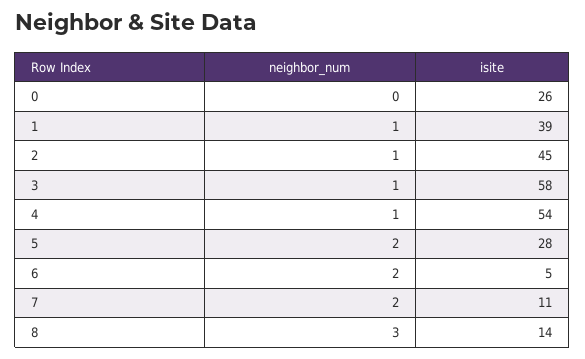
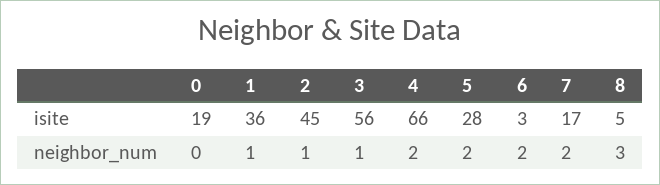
isite, 0: 26 -> 19
isite, 1: 39 -> 36
isite, 3: 58 -> 56
neighbor_num, 4: 1 -> 2
isite, 4: 54 -> 66
isite, 6: 5 -> 3
isite, 7: 11 -> 17
isite, 8: 14 -> 5

